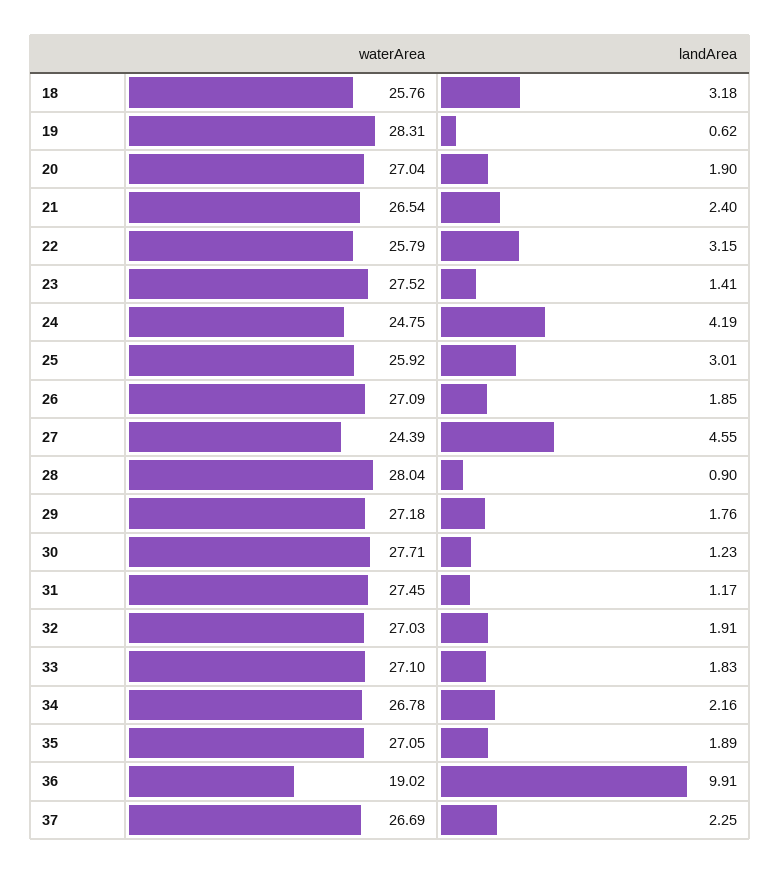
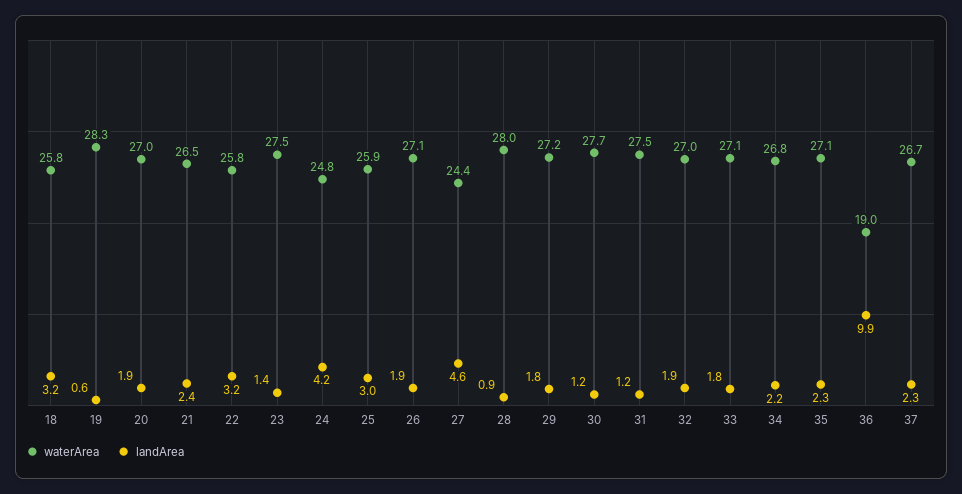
landArea, 35: 1.89 -> 2.3

